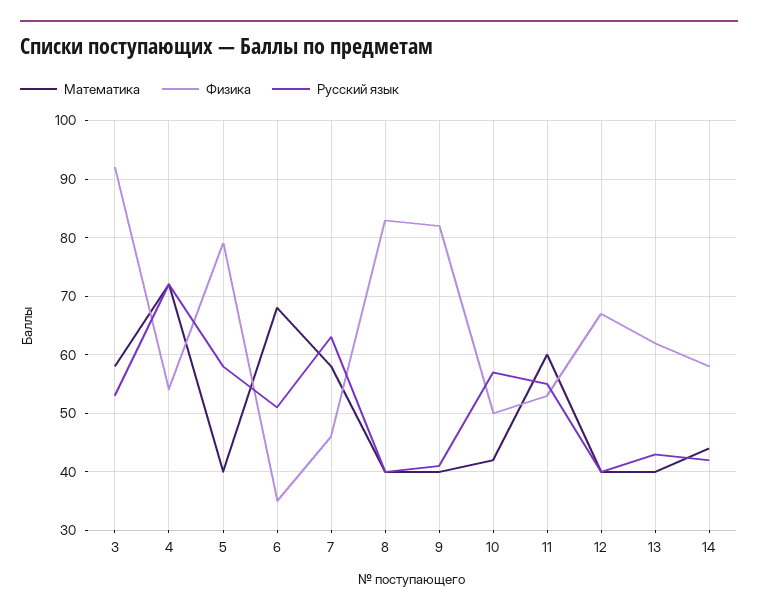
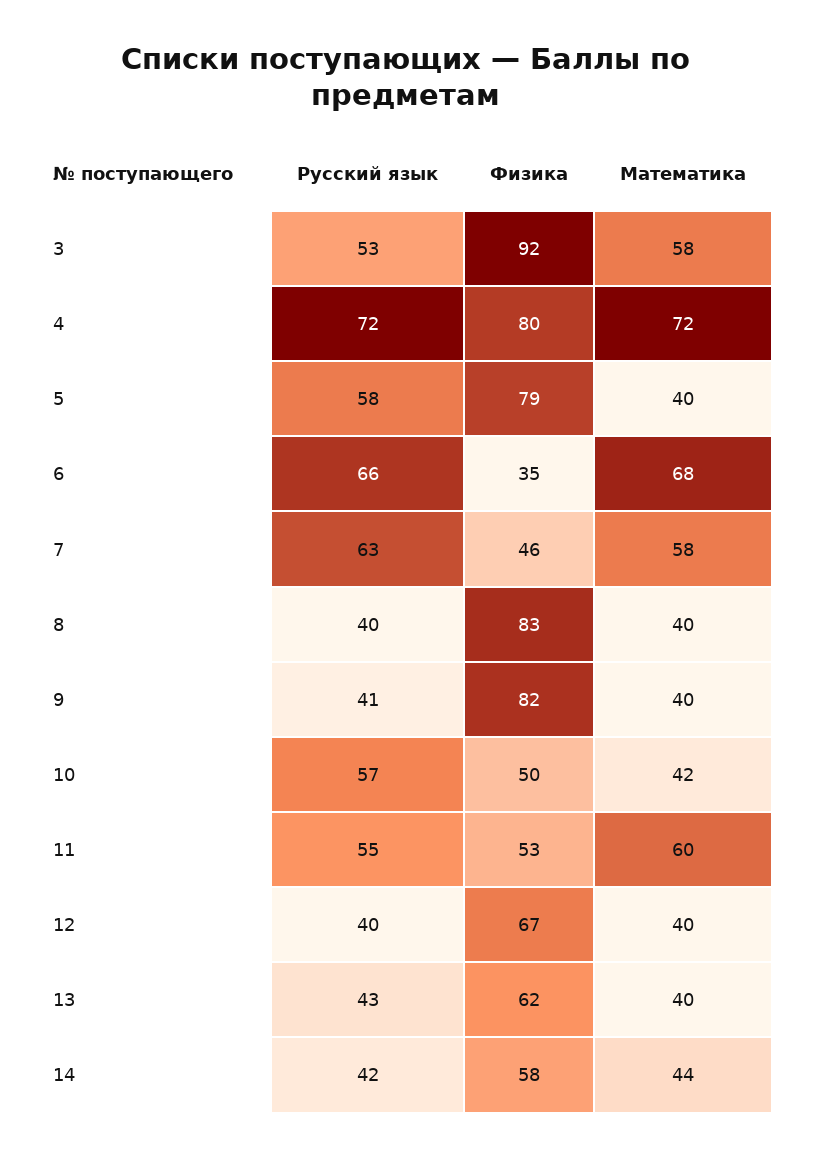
Физика, 4: 55 -> 80
Русский язык, 6: 50 -> 66

